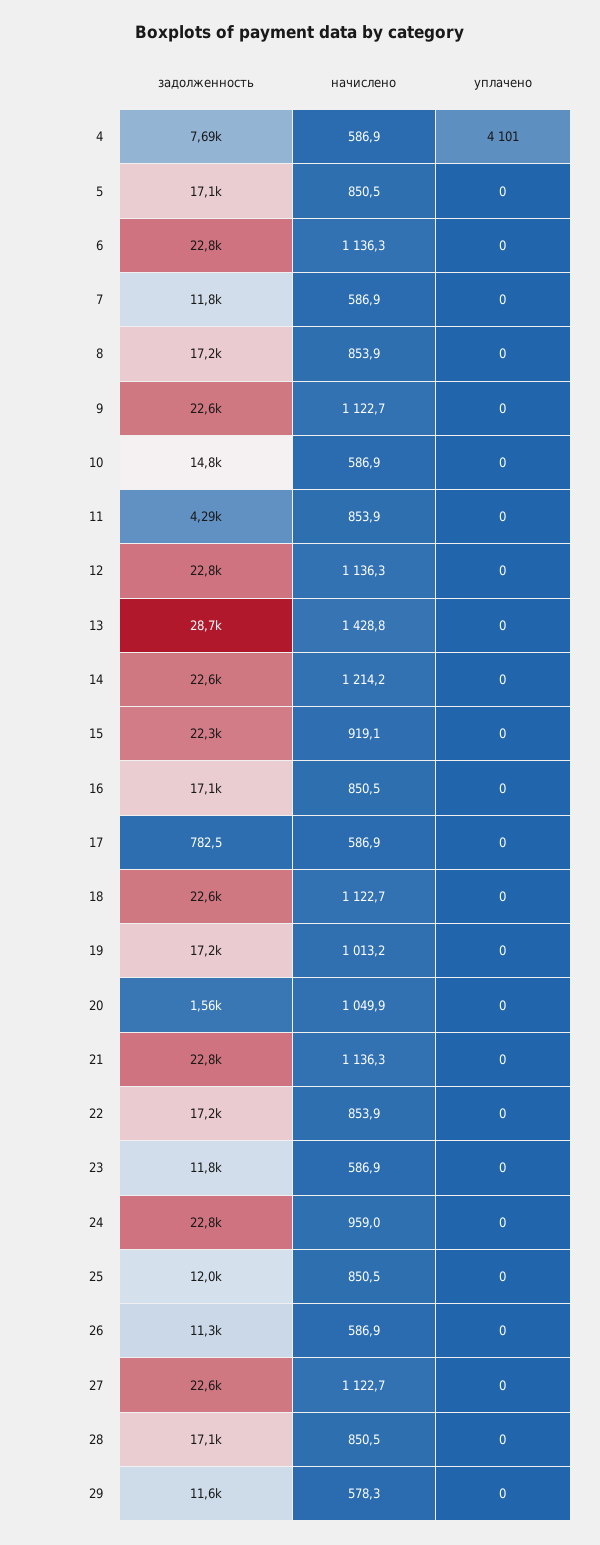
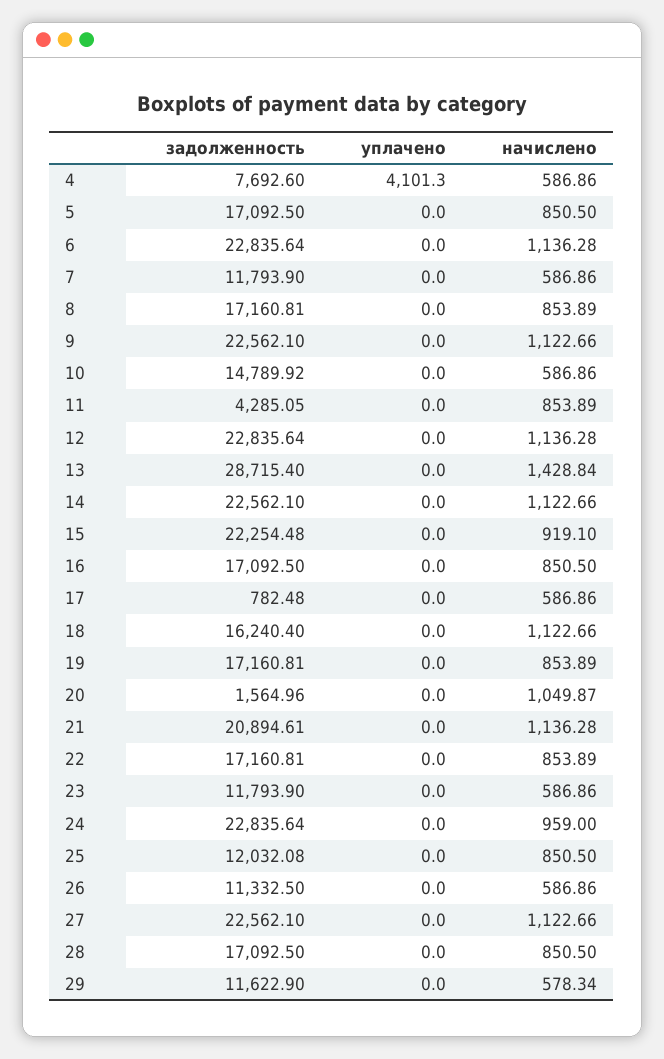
начислено, 14: 1214.2 -> 1122.66
задолженность, 18: 22600 -> 16240.4
начислено, 19: 1013.2 -> 853.89
задолженность, 21: 22800 -> 20894.61

